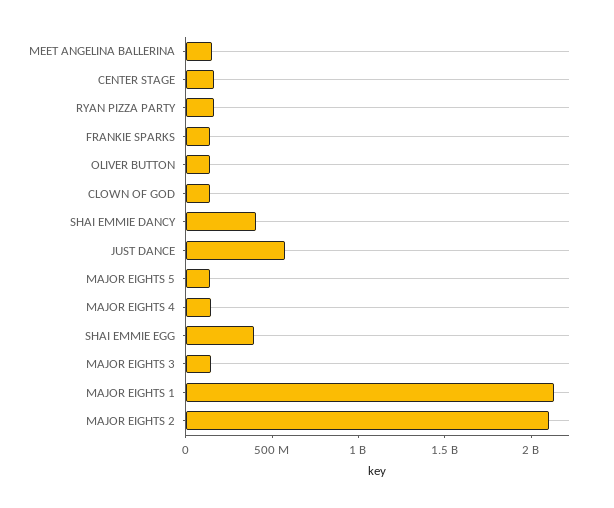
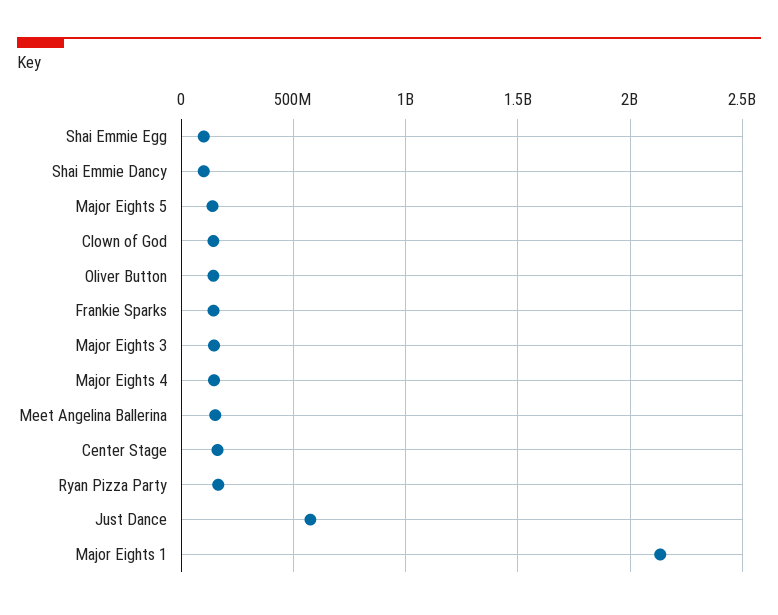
SHAI EMMIE DANCY: 400000000 -> 100000000
SHAI EMMIE EGG: 400000000 -> 100000000
MAJOR EIGHTS 2: 2100000000 -> none

